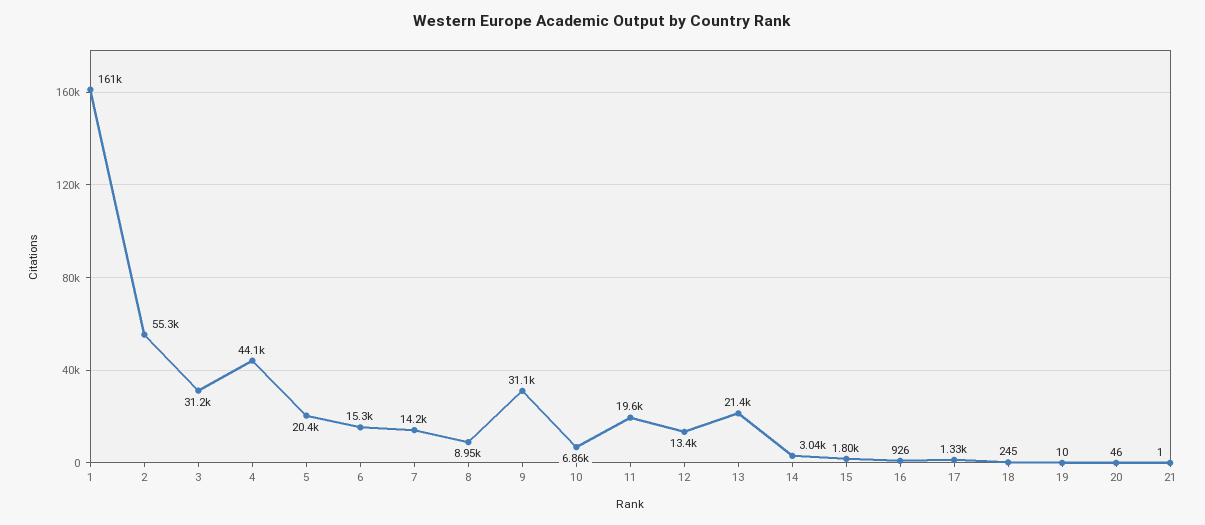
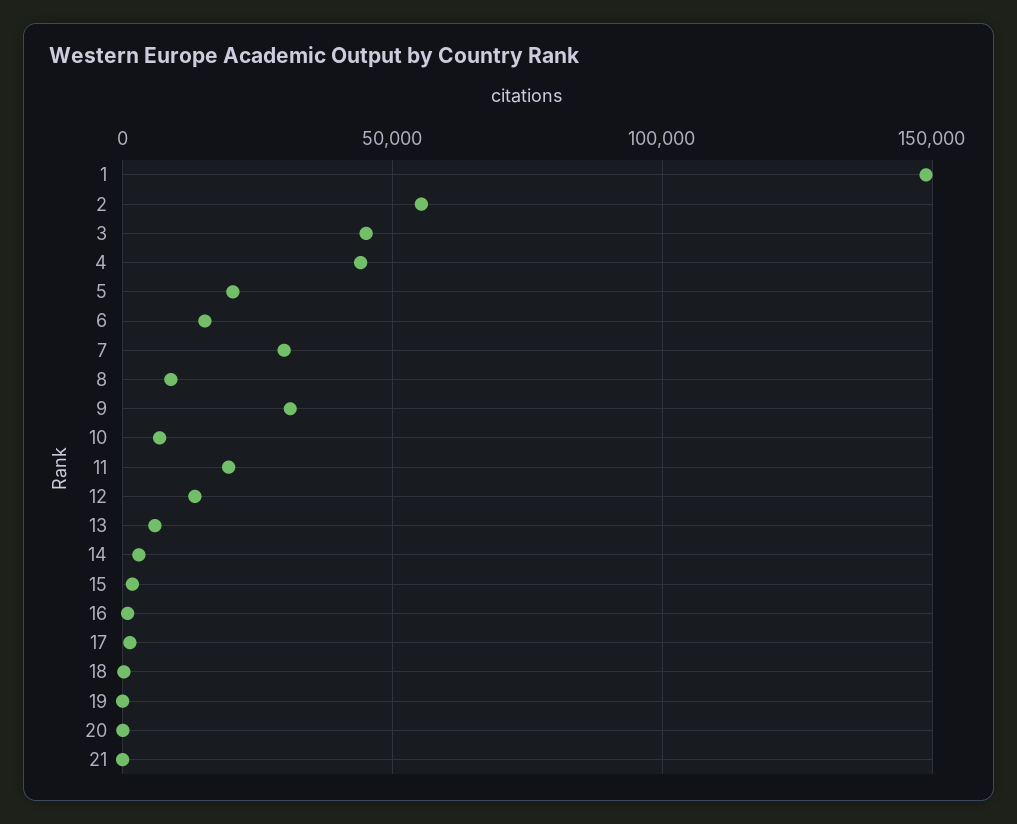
1: 161000 -> 150000
3: 31200 -> 45000
7: 14200 -> 30000
13: 21400 -> 5000

